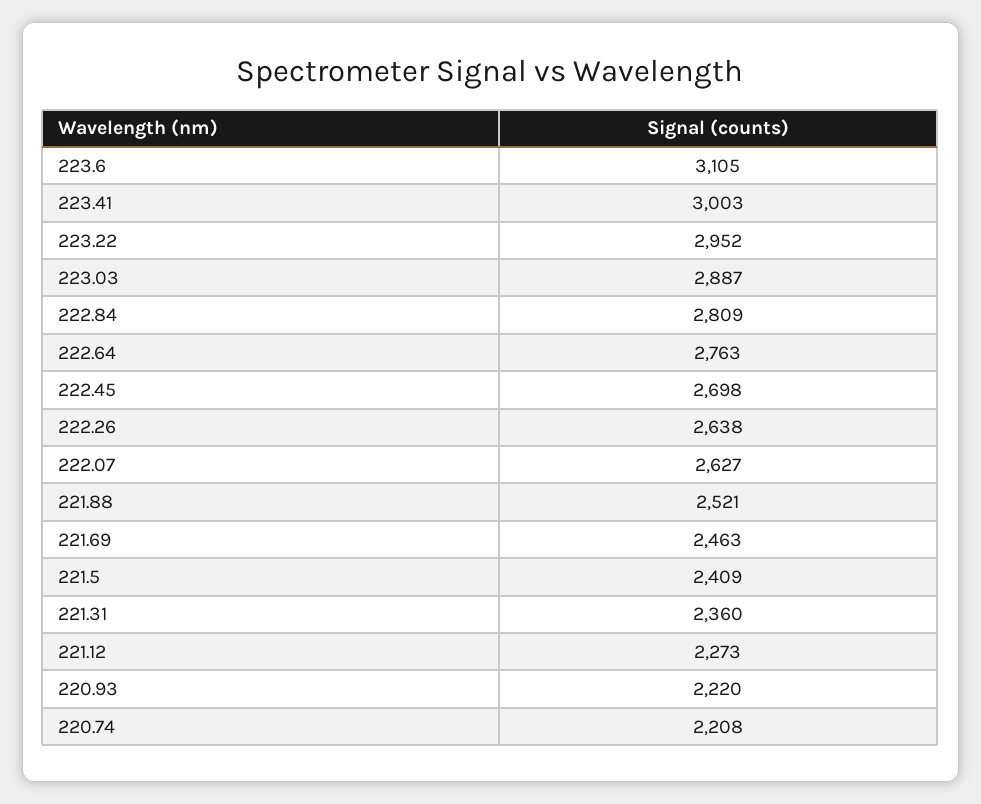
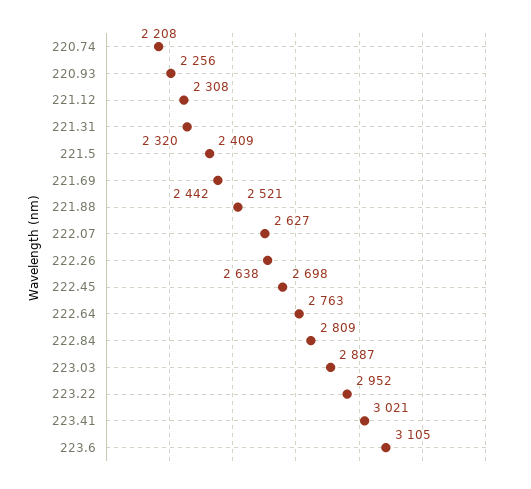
223.41: 3003 -> 3021
221.69: 2463 -> 2442
221.31: 2360 -> 2320
221.12: 2273 -> 2308
220.93: 2220 -> 2256

